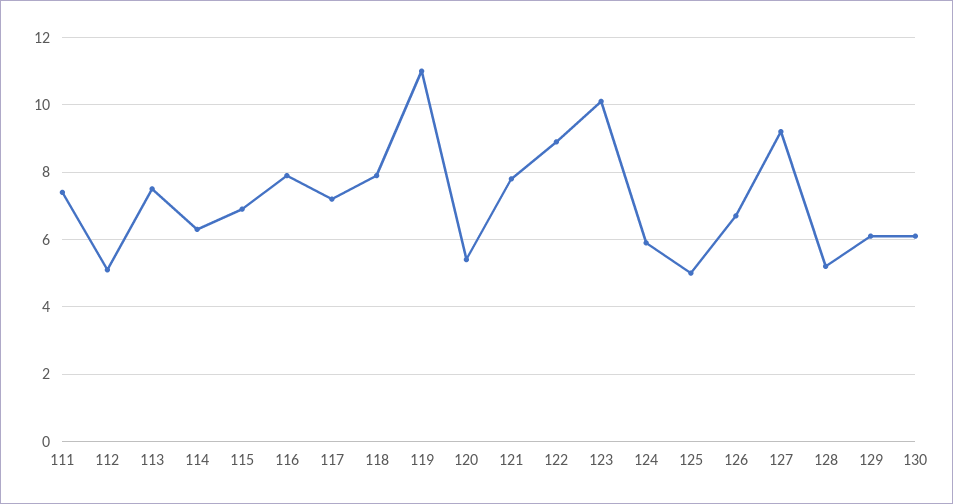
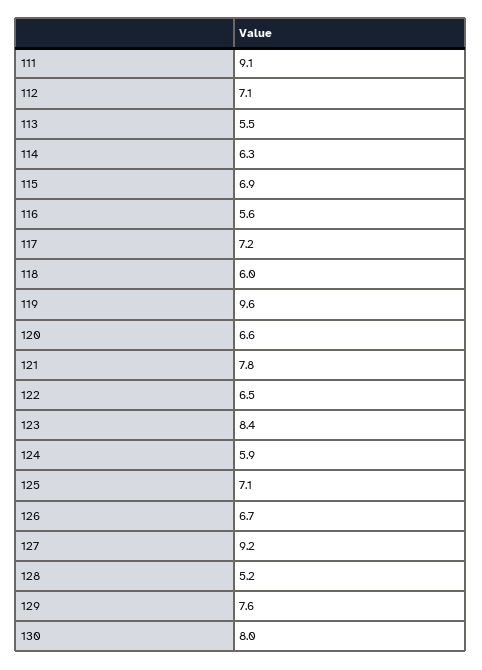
111: 7.5 -> 9.1
112: 5 -> 7.1
113: 7.5 -> 5.5
116: 8 -> 5.6
118: 8 -> 6
119: 11 -> 9.6
120: 5.5 -> 6.6
122: 9 -> 6.5
123: 10 -> 8.4
125: 5 -> 7.1
129: 6 -> 7.6
130: 6 -> 8

